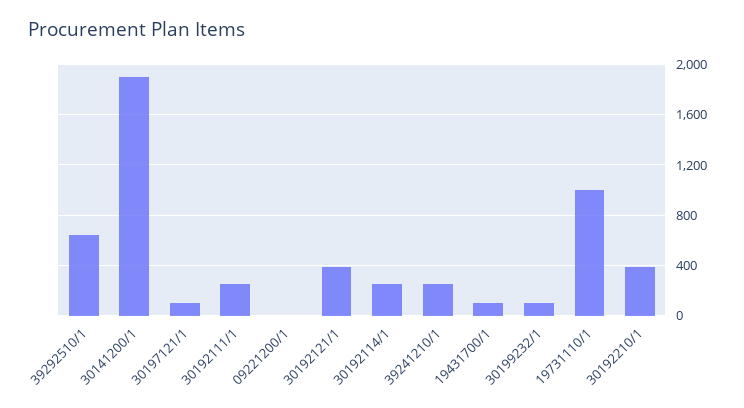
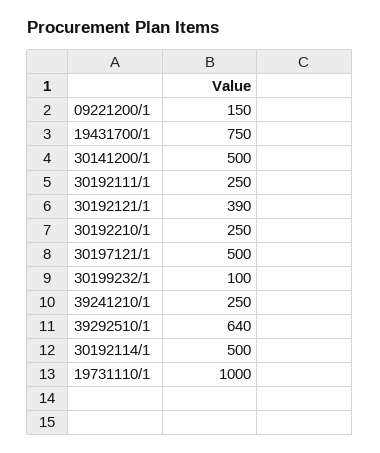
30141200/1: 1900 -> 500
30197121/1: 100 -> 500
09221200/1: 0 -> 150
30192114/1: 250 -> 500
19431700/1: 100 -> 750
30192210/1: 400 -> 250

